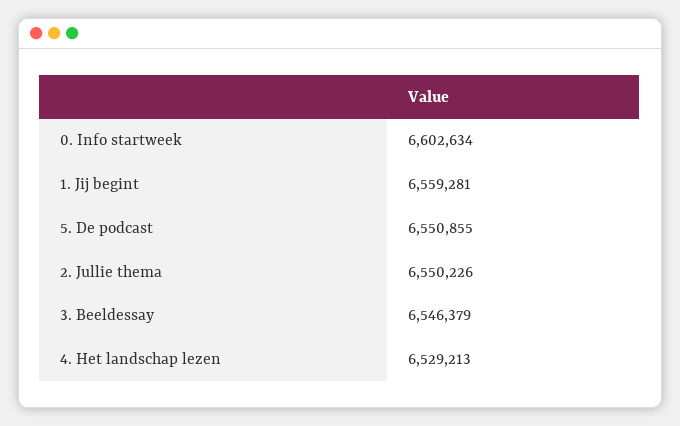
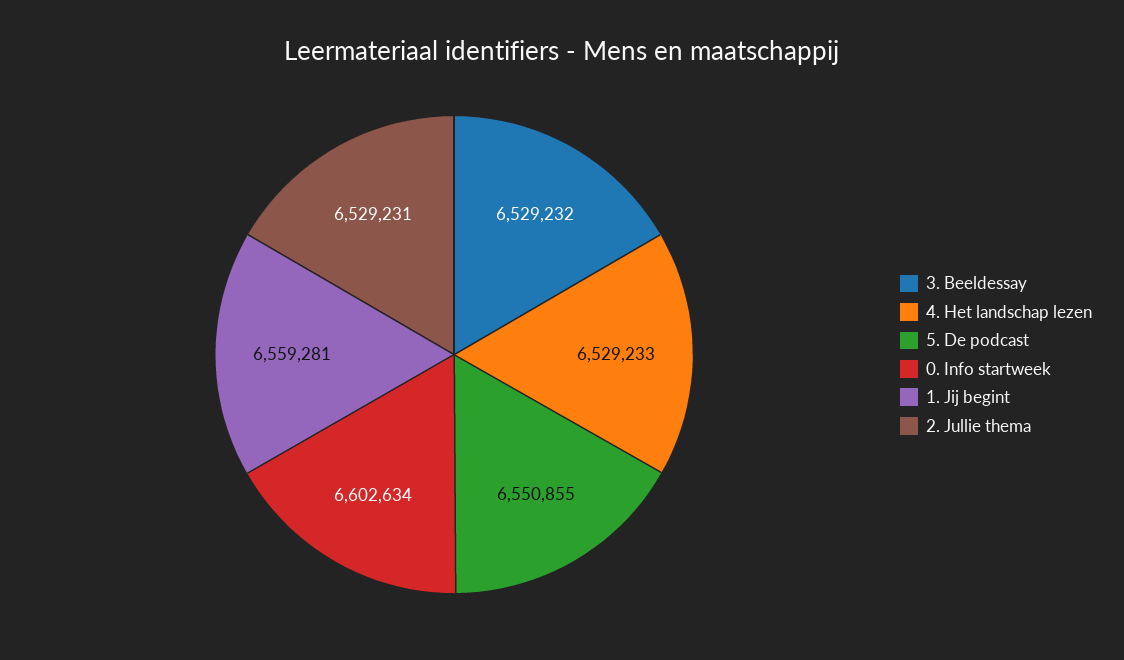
2. Jullie thema: 6550226 -> 6529231
3. Beeldessay: 6546379 -> 6529232
4. Het landschap lezen: 6529213 -> 6529233

